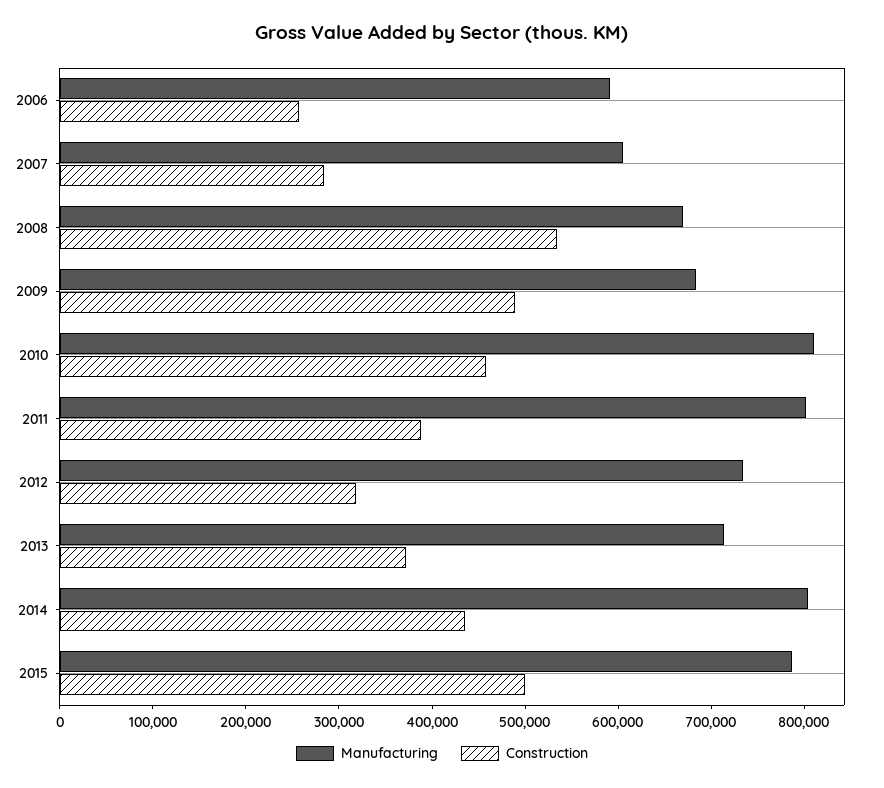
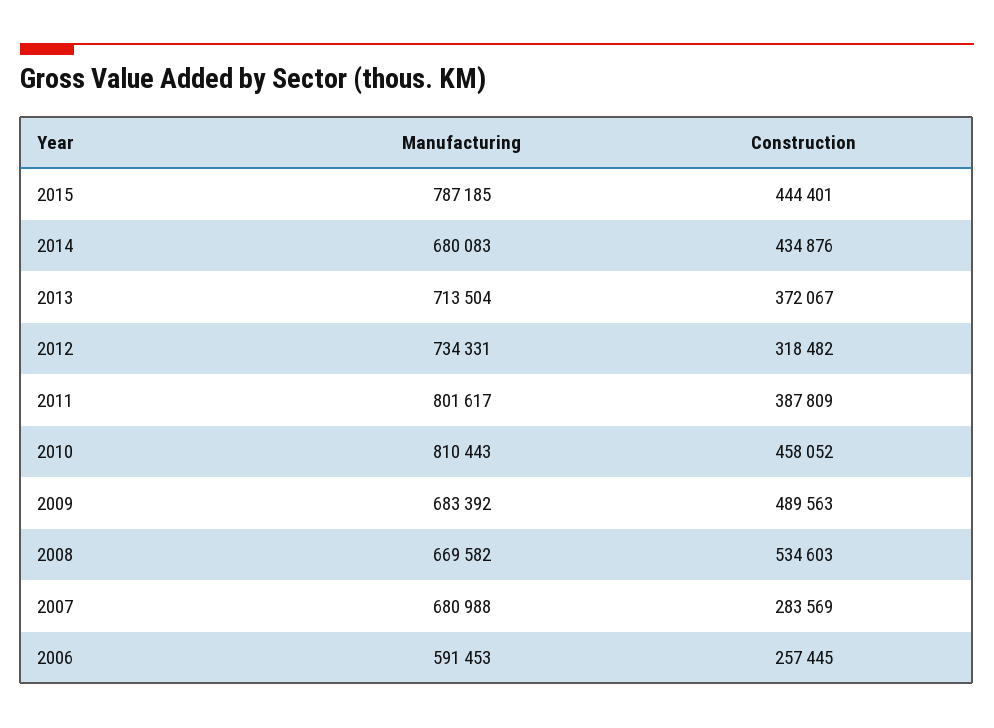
Manufacturing, 2007: 600000 -> 680988
Manufacturing, 2014: 800000 -> 680083
Construction, 2015: 500000 -> 444401

